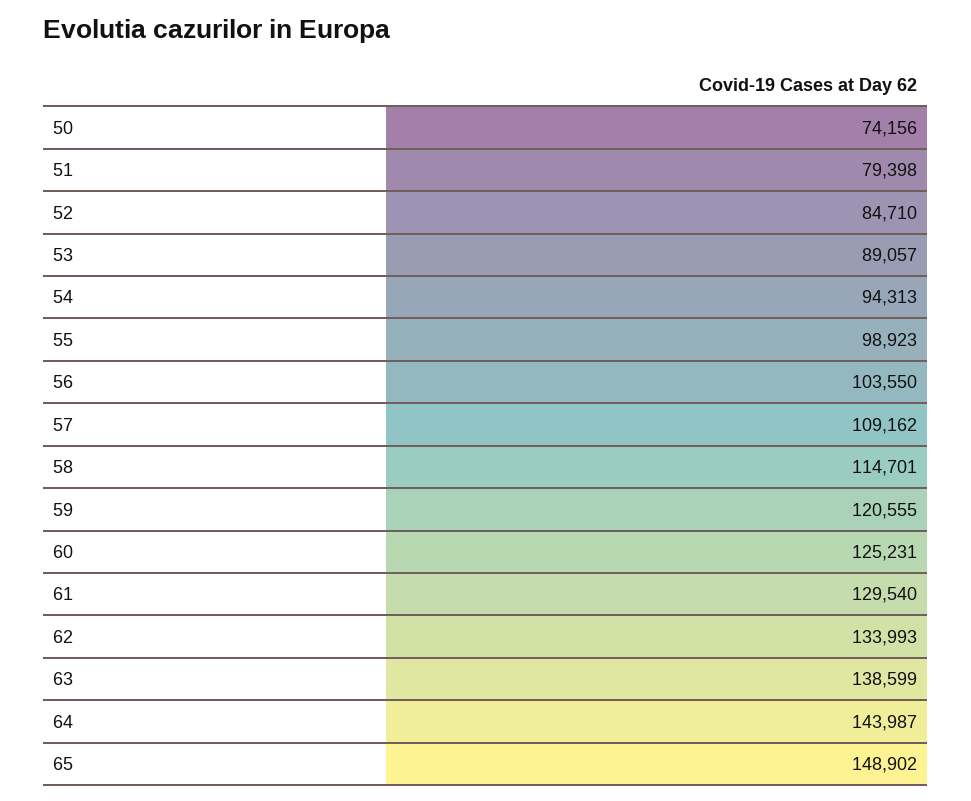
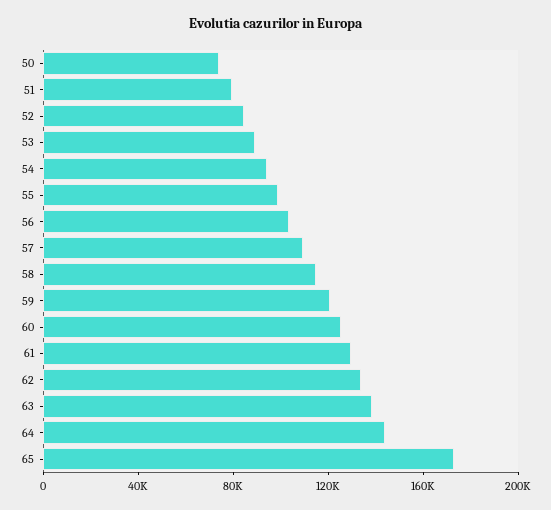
65: 148902 -> 170000

